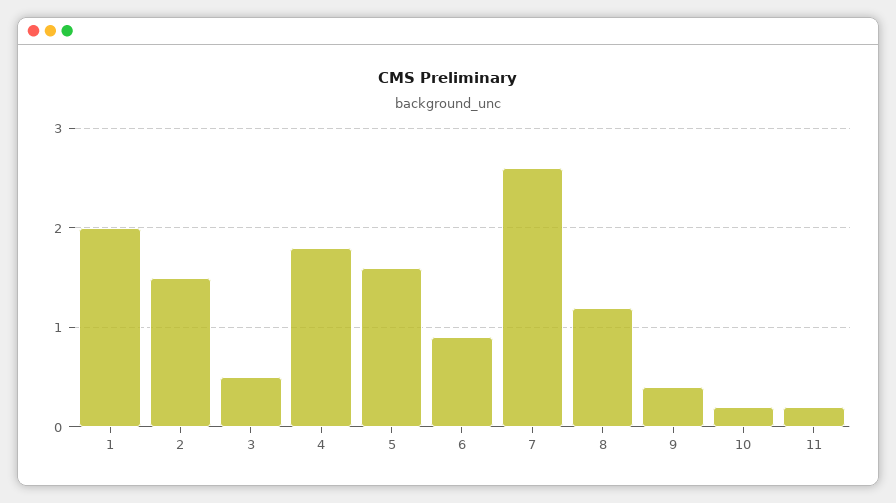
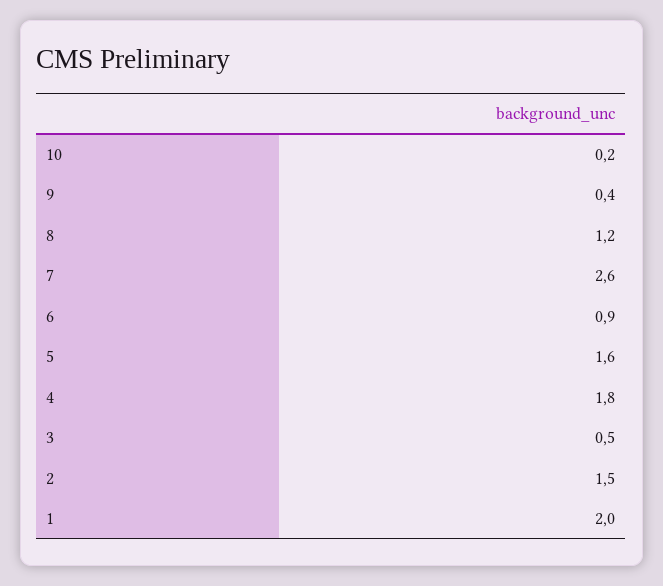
11: 0.2 -> none

